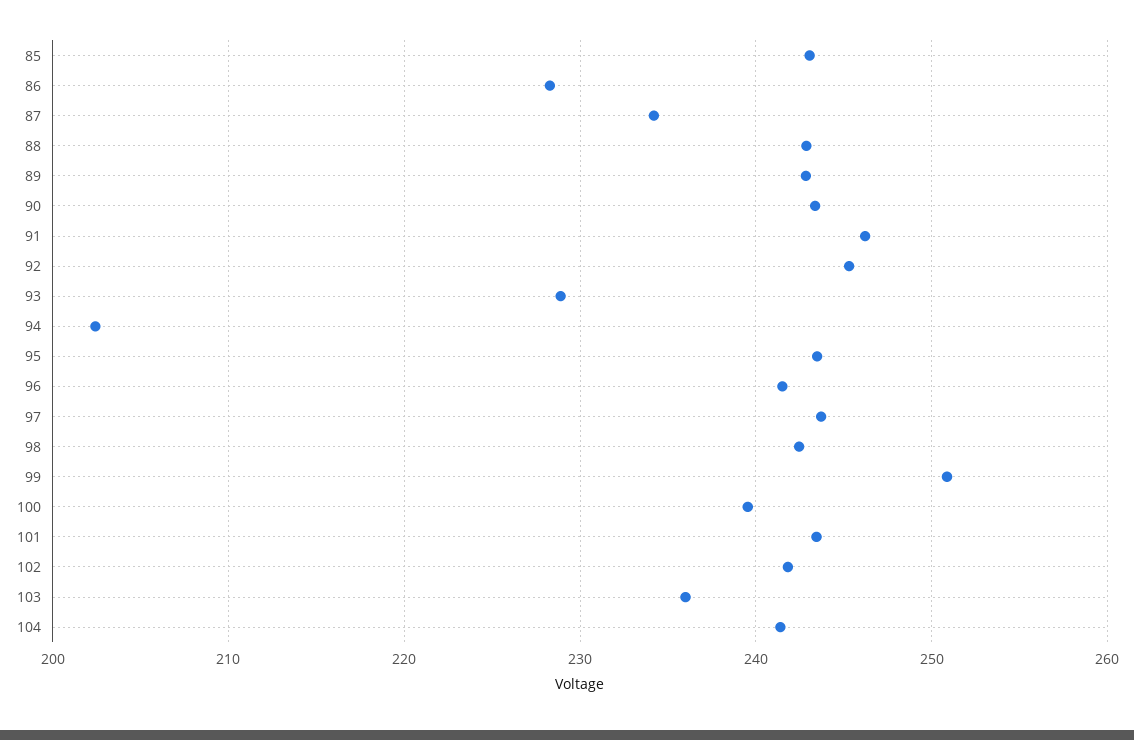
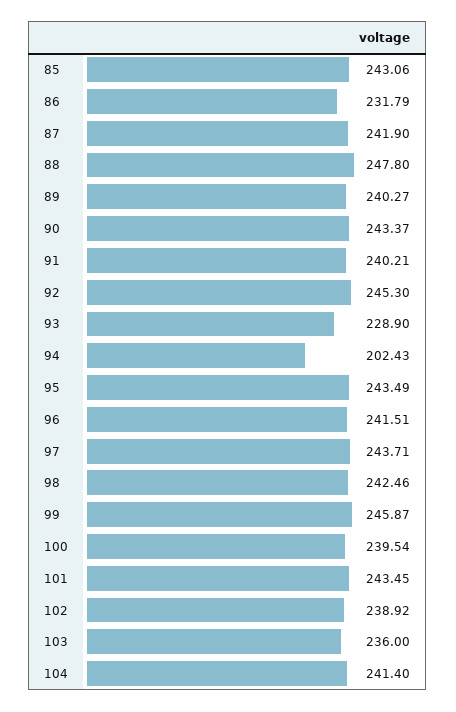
86: 228 -> 231.79
87: 234 -> 241.9
88: 243 -> 247.8
89: 243 -> 240.27
91: 246 -> 240.21
99: 251 -> 245.87
102: 242 -> 238.92

